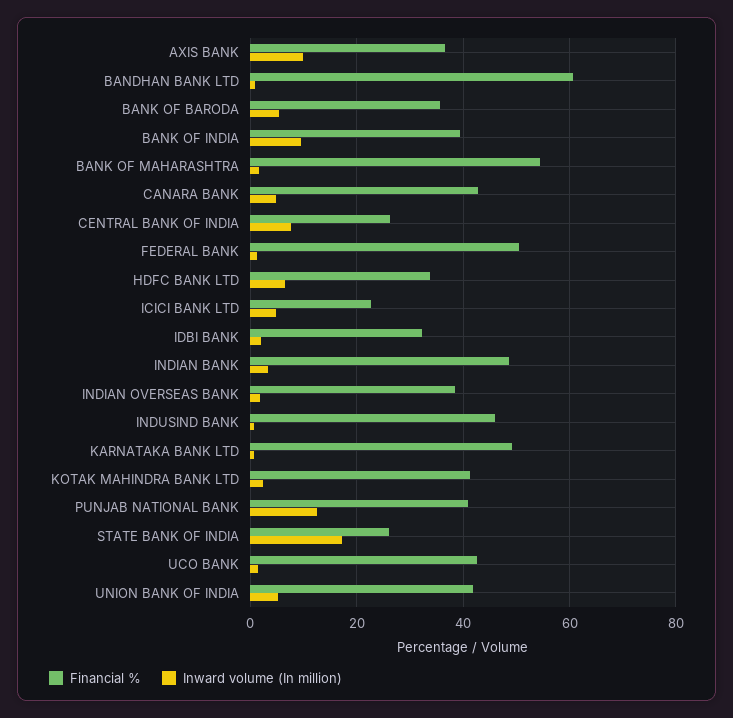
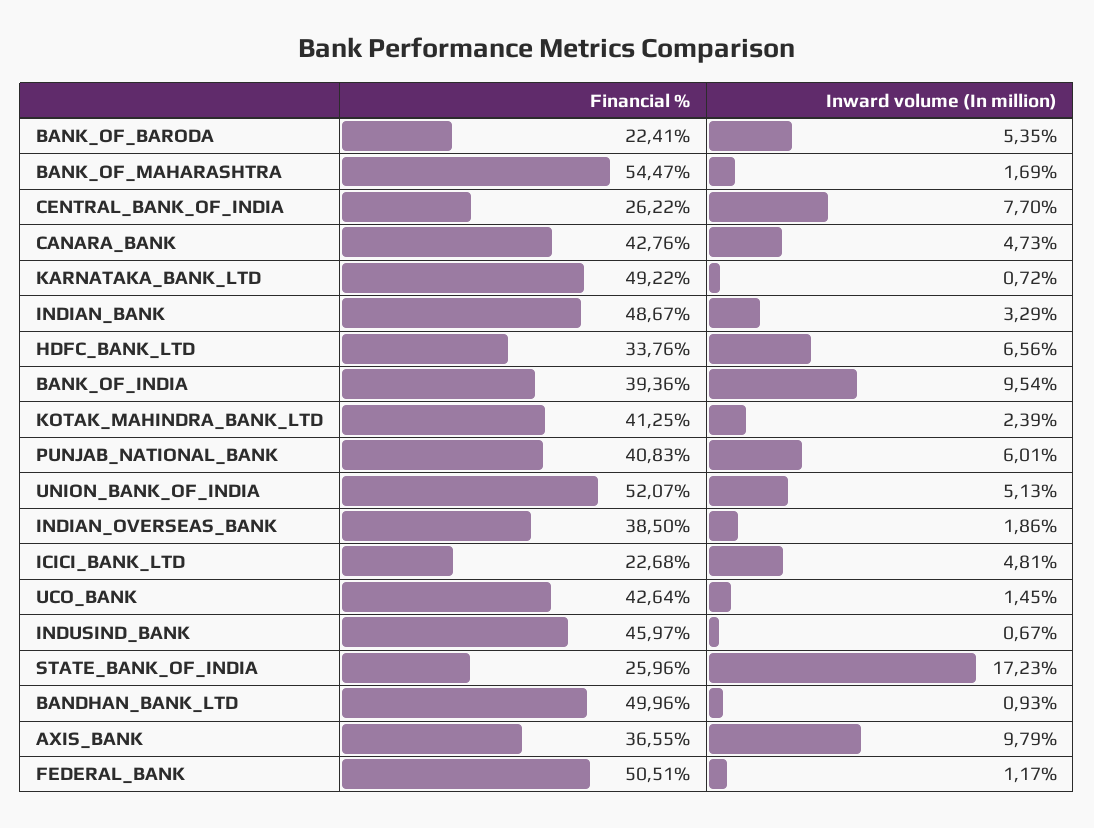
Financial %, BANDHAN BANK LTD: 60 -> 49.96
Financial %, BANK OF BARODA: 36 -> 22.41
Financial %, IDBI BANK: 32 -> none
Inward volume (In million), IDBI BANK: 2 -> none
Inward volume (In million), PUNJAB NATIONAL BANK: 12 -> 6.01
Financial %, UNION BANK OF INDIA: 42 -> 52.07

